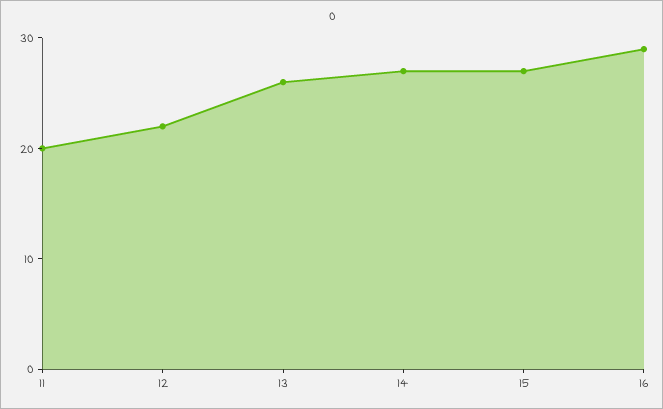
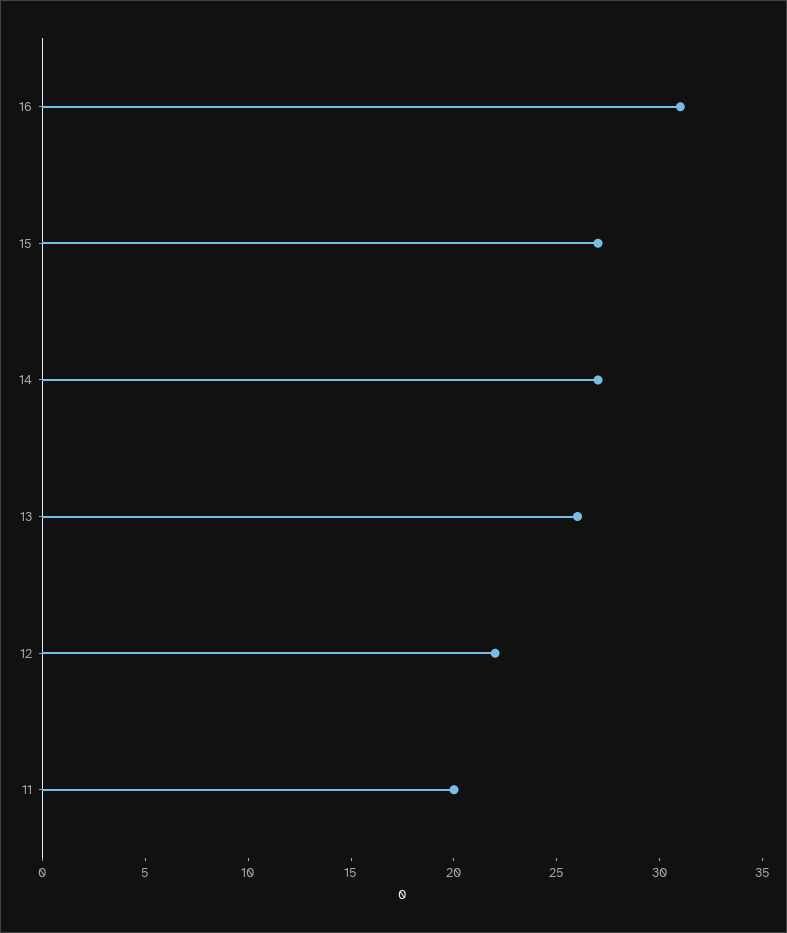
16: 29 -> 31

